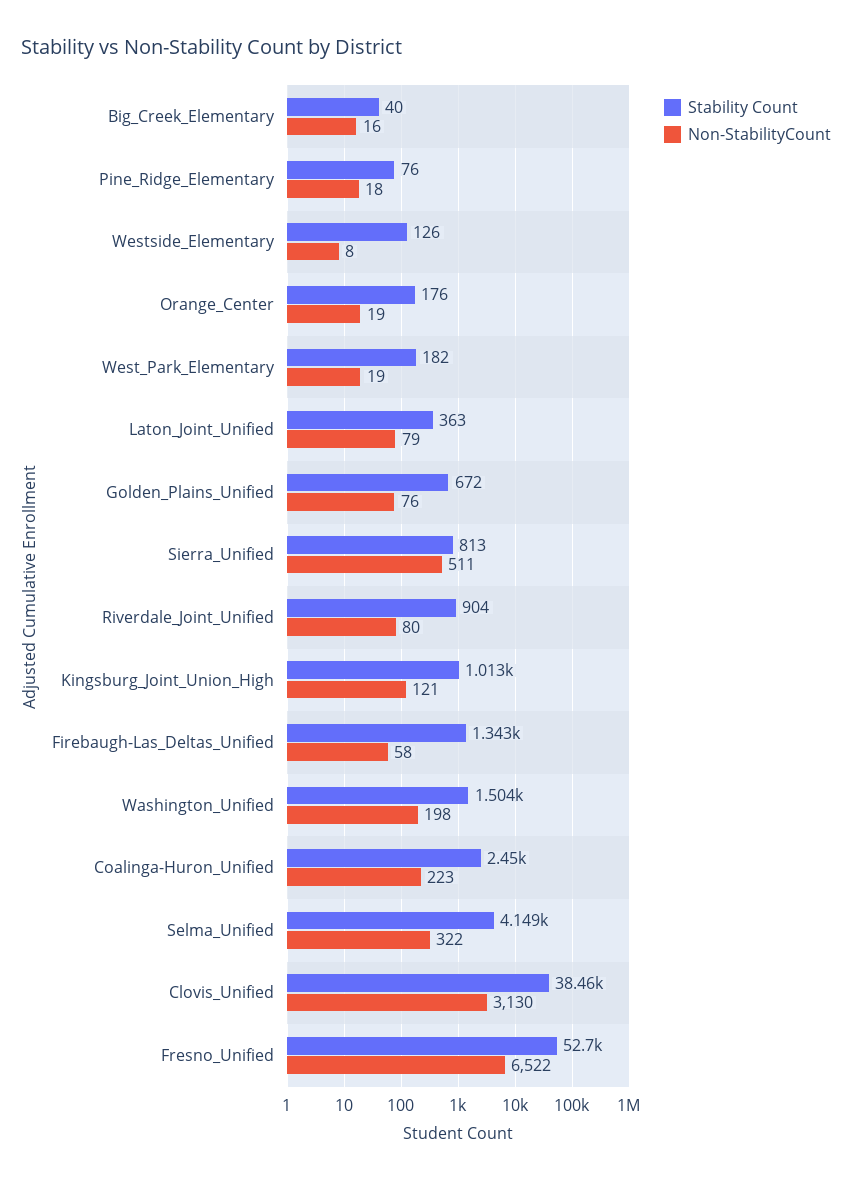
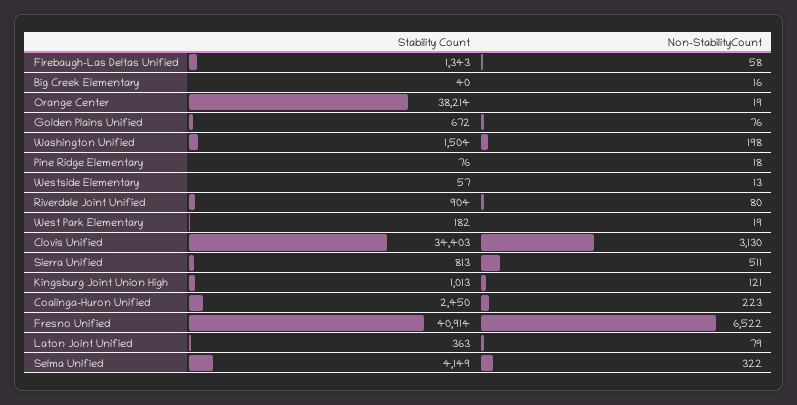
Stability Count, Westside_Elementary: 126 -> 57
Non-StabilityCount, Westside_Elementary: 8 -> 13
Stability Count, Orange_Center: 176 -> 38214
Stability Count, Clovis_Unified: 38460 -> 34403
Stability Count, Fresno_Unified: 52700 -> 40914

